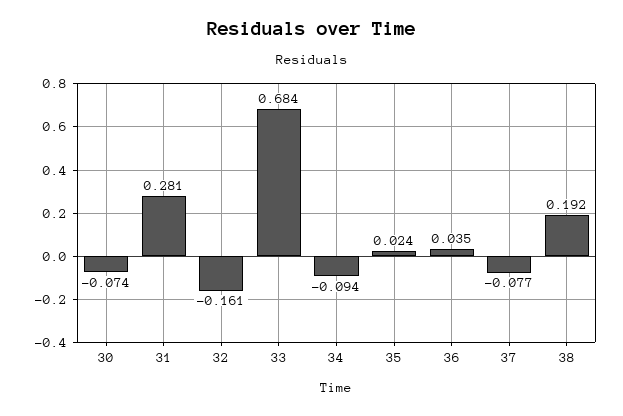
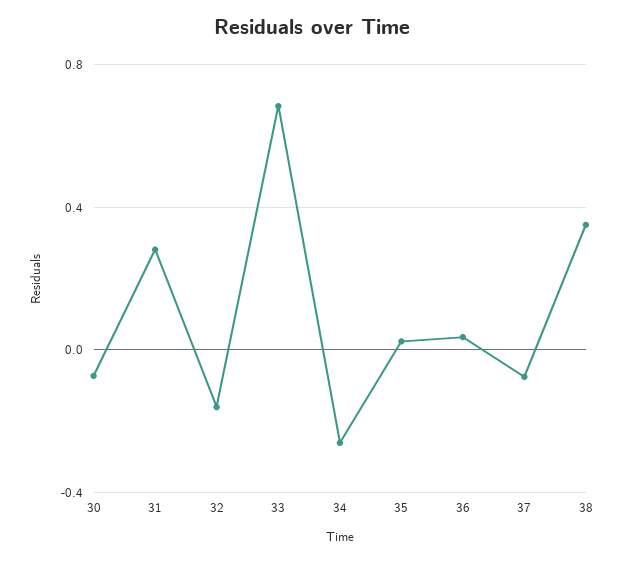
34: -0.094 -> -0.25
38: 0.192 -> 0.35

